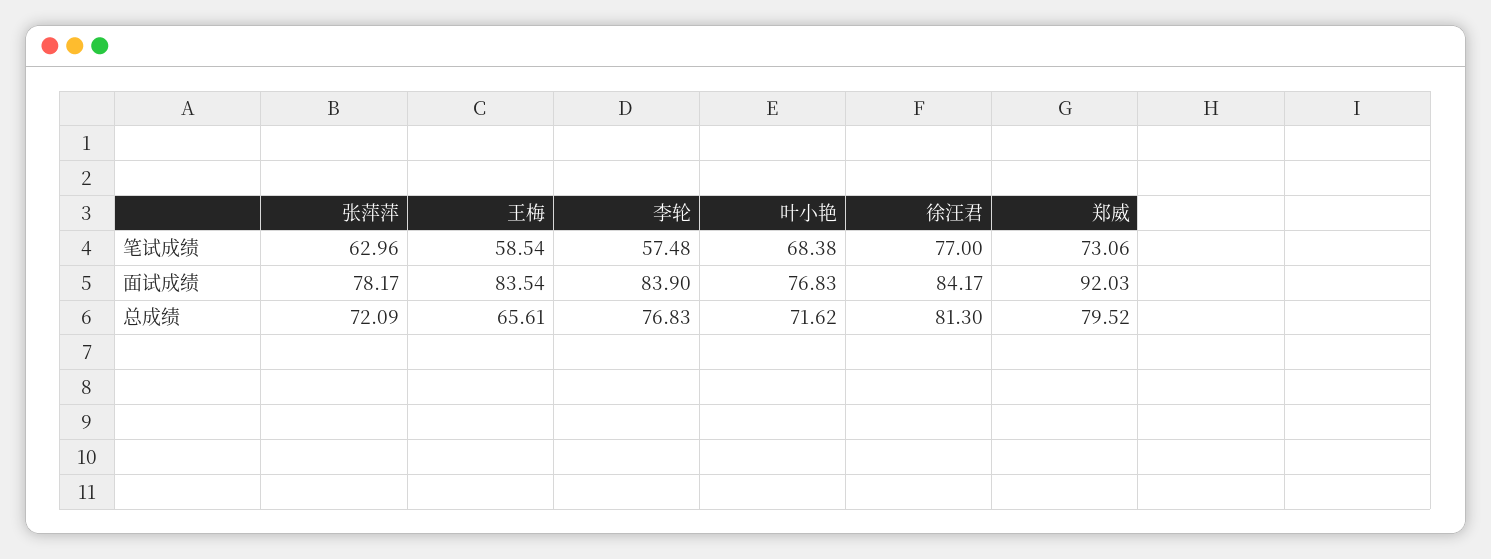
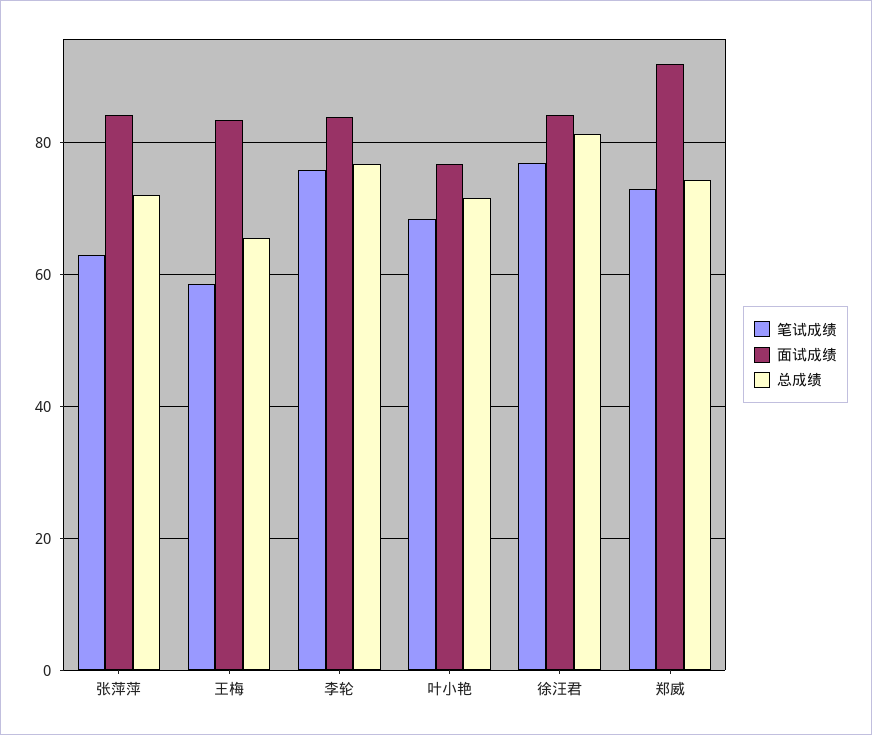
笔试成绩, 李轮: 57.48 -> 76
面试成绩, 张萍萍: 78.17 -> 84
总成绩, 郑威: 79.52 -> 74

